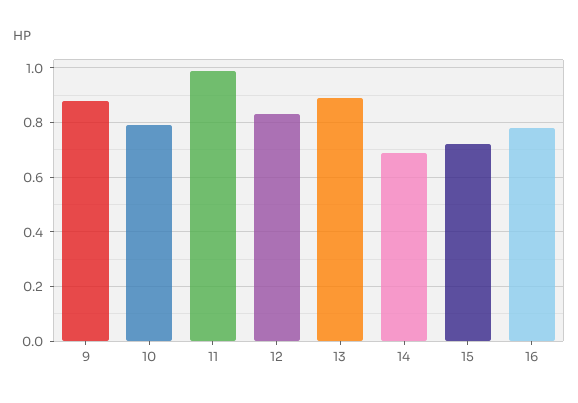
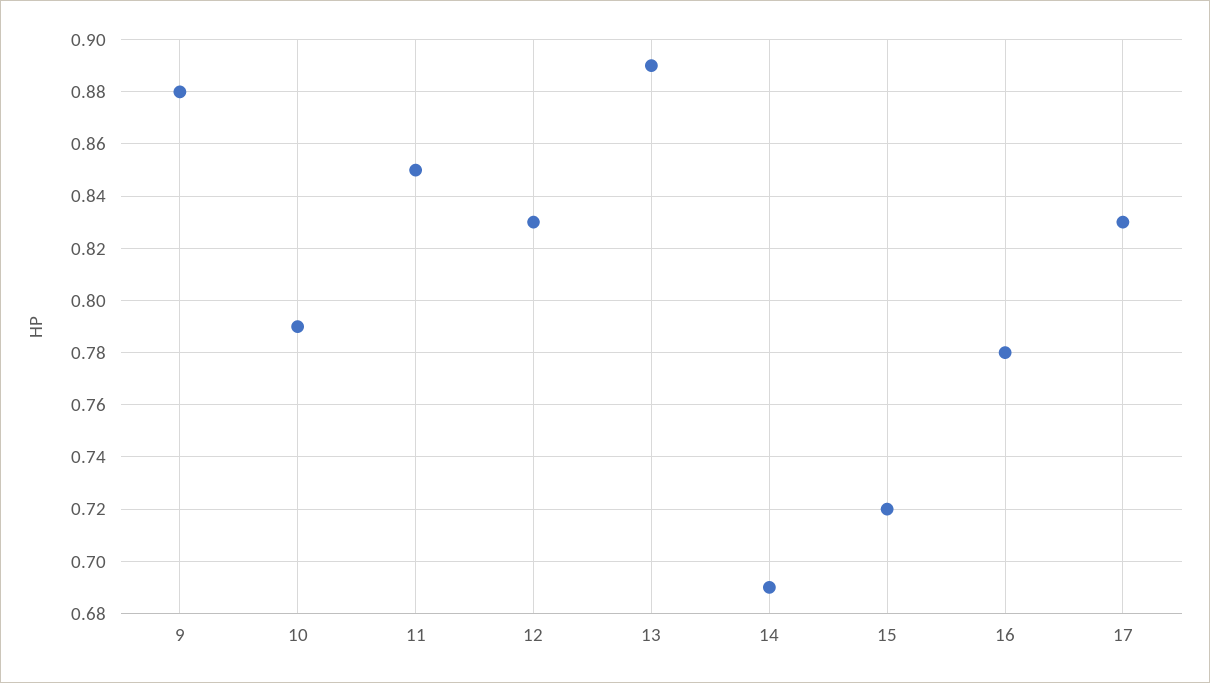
11: 1 -> 0.85
17: none -> 0.83

